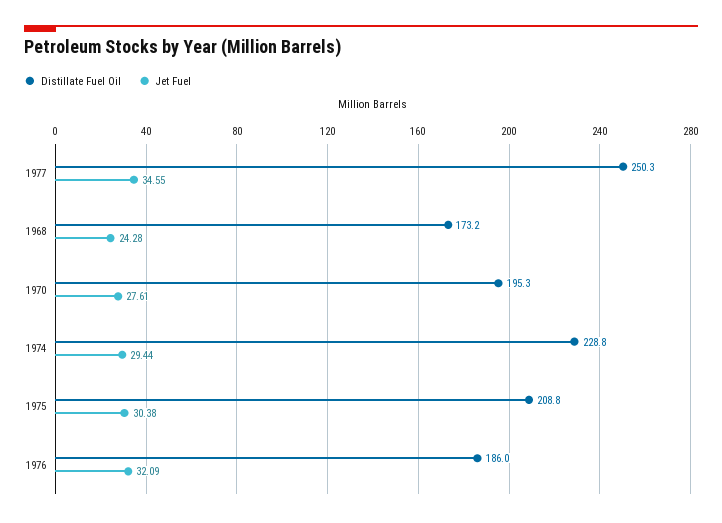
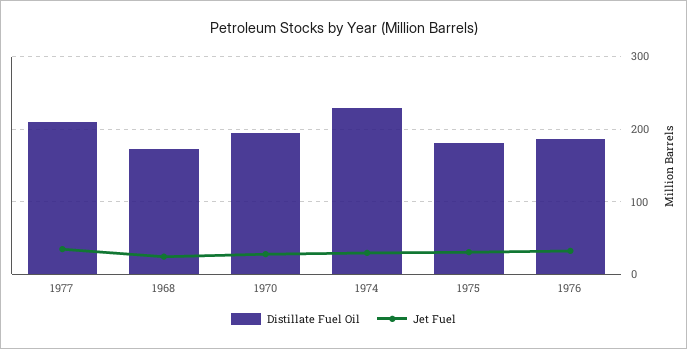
Distillate Fuel Oil, 1977: 250.3 -> 210
Distillate Fuel Oil, 1975: 208.8 -> 180

